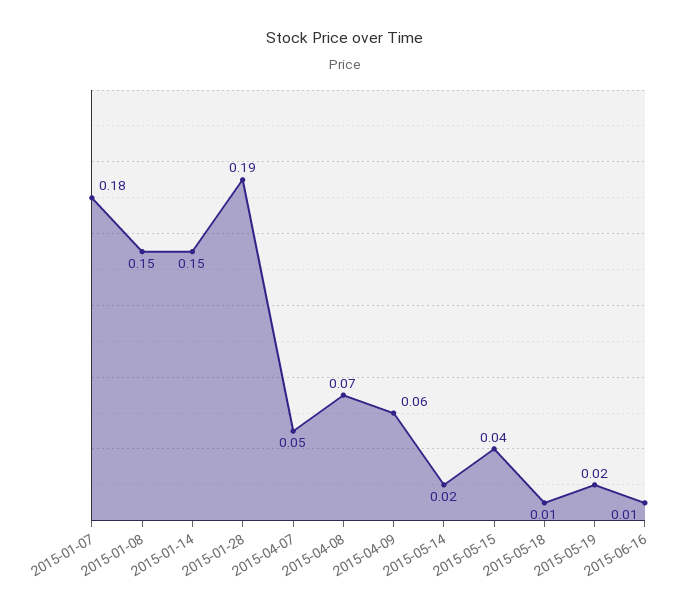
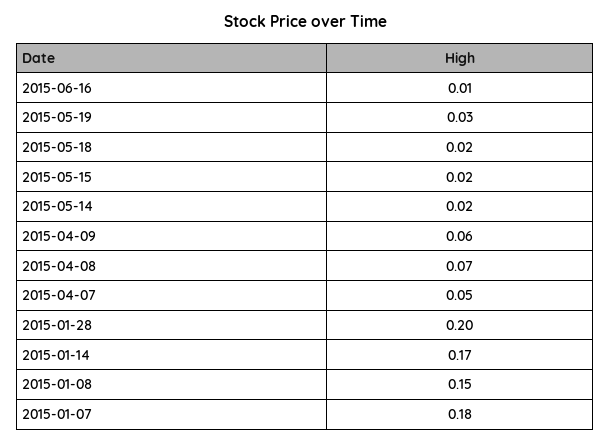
2015-01-14: 0.15 -> 0.17
2015-01-28: 0.19 -> 0.2
2015-05-15: 0.04 -> 0.02
2015-05-18: 0.01 -> 0.02
2015-05-19: 0.02 -> 0.03

